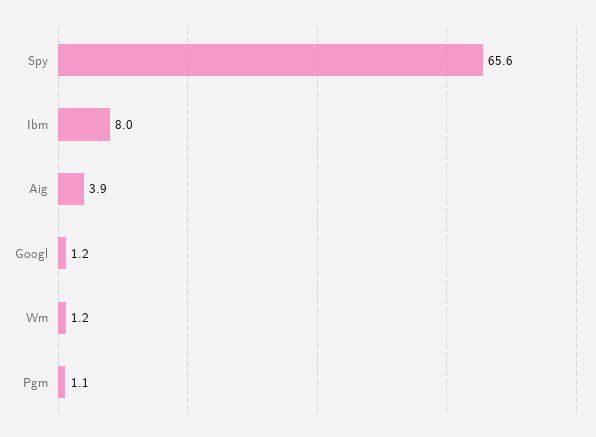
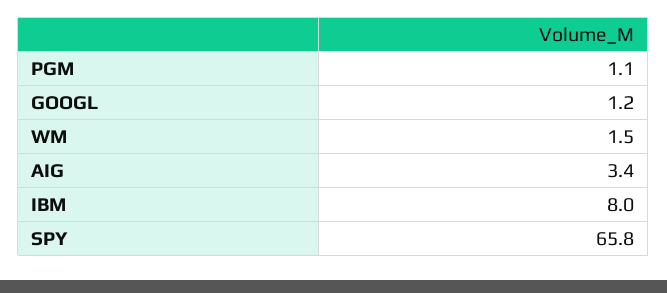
Spy: 65.6 -> 65.8
Aig: 3.9 -> 3.4
Wm: 1.2 -> 1.5

